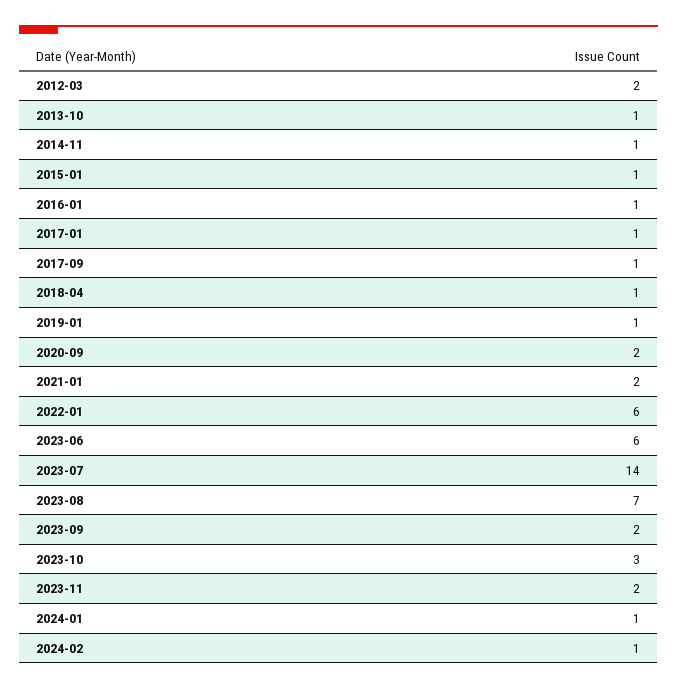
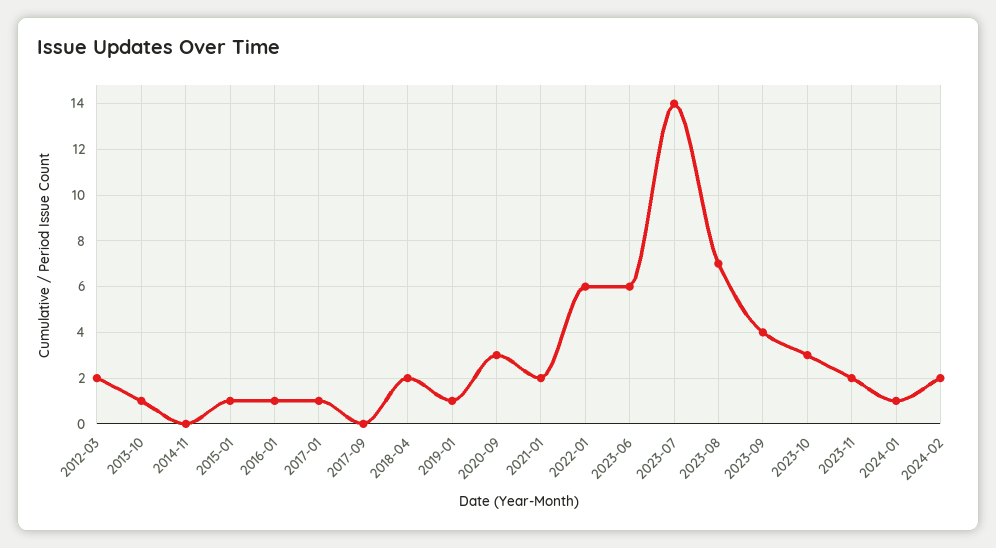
2014-11: 1 -> 0
2017-09: 1 -> 0
2018-04: 1 -> 2
2020-09: 2 -> 3
2023-09: 2 -> 4
2024-02: 1 -> 2

